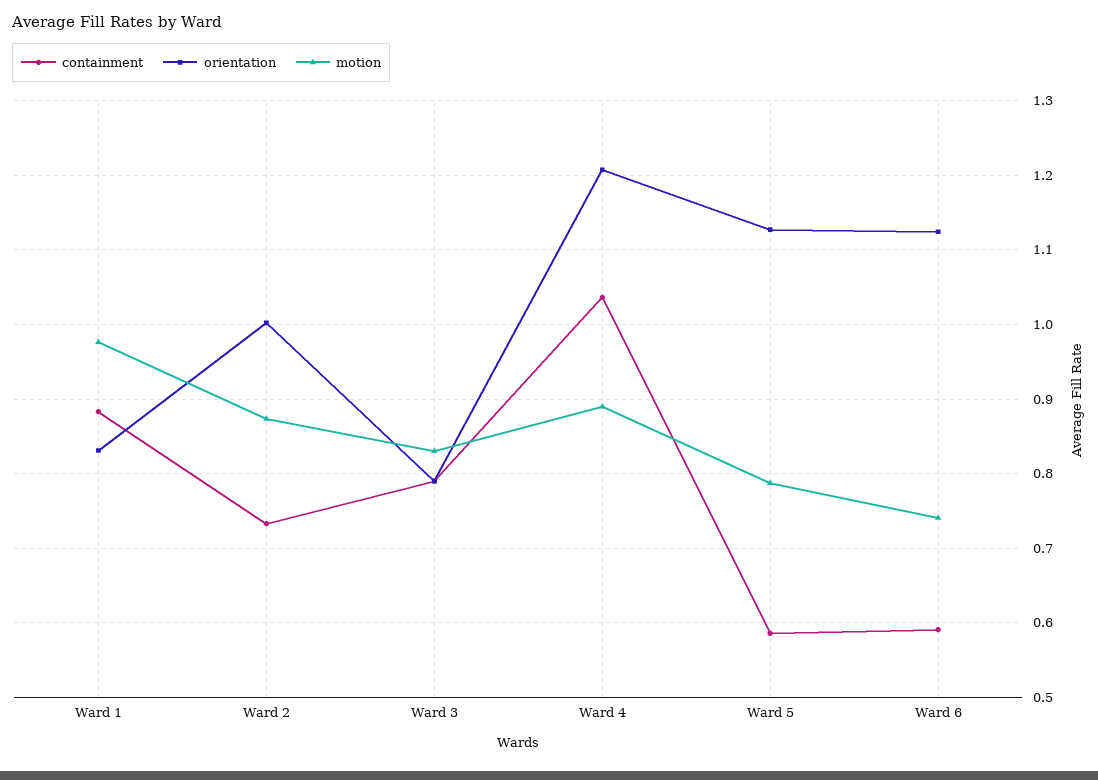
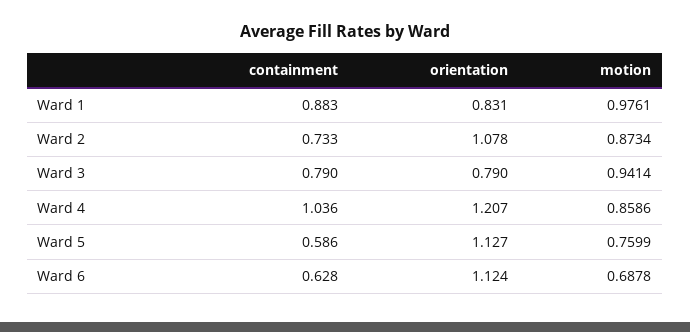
orientation, Ward 2: 1 -> 1.078
motion, Ward 3: 0.83 -> 0.9414
motion, Ward 4: 0.89 -> 0.8586
motion, Ward 5: 0.79 -> 0.7599
containment, Ward 6: 0.59 -> 0.628
motion, Ward 6: 0.74 -> 0.6878

